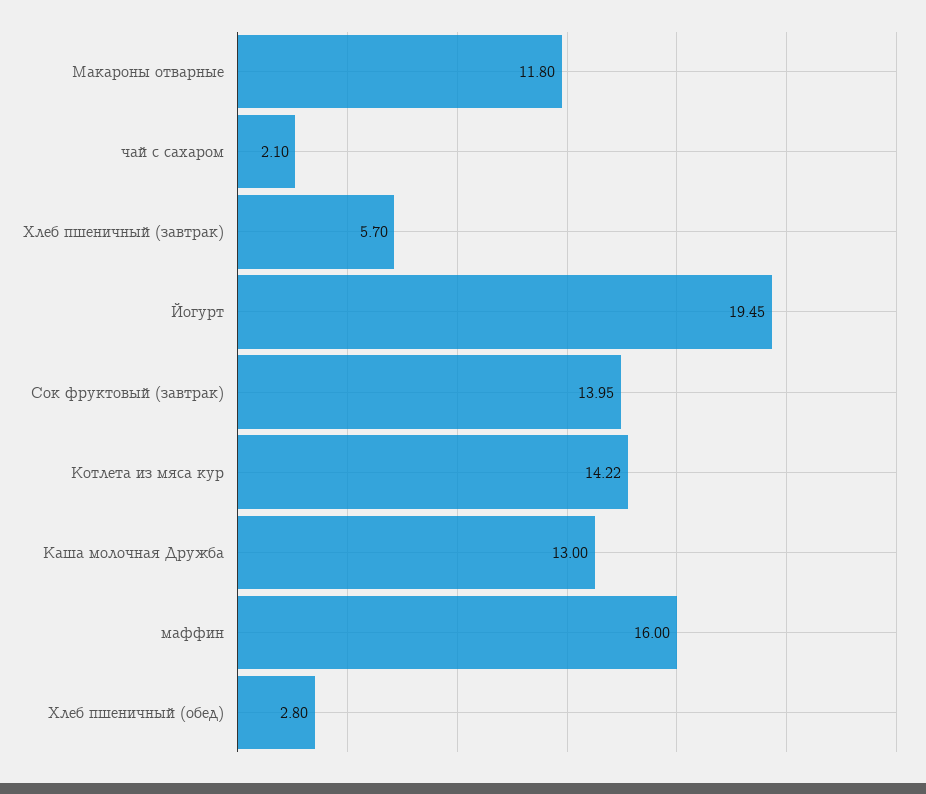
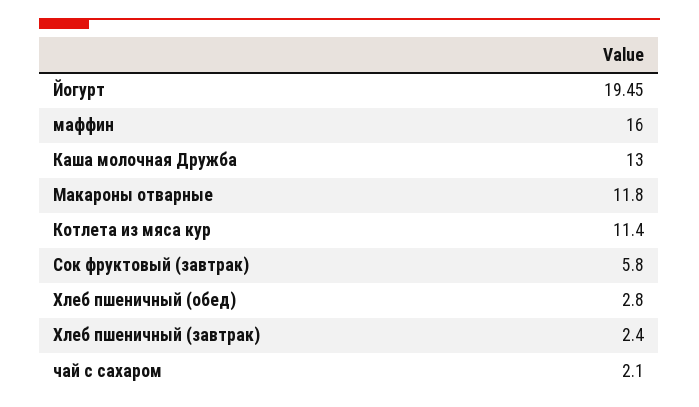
Хлеб пшеничный (завтрак): 5.7 -> 2.4
Сок фруктовый (завтрак): 13.95 -> 5.8
Котлета из мяса кур: 14.22 -> 11.4

